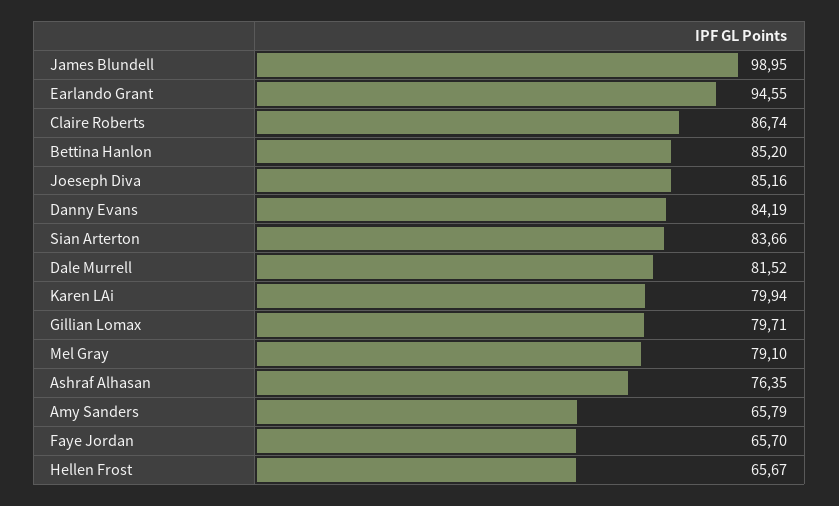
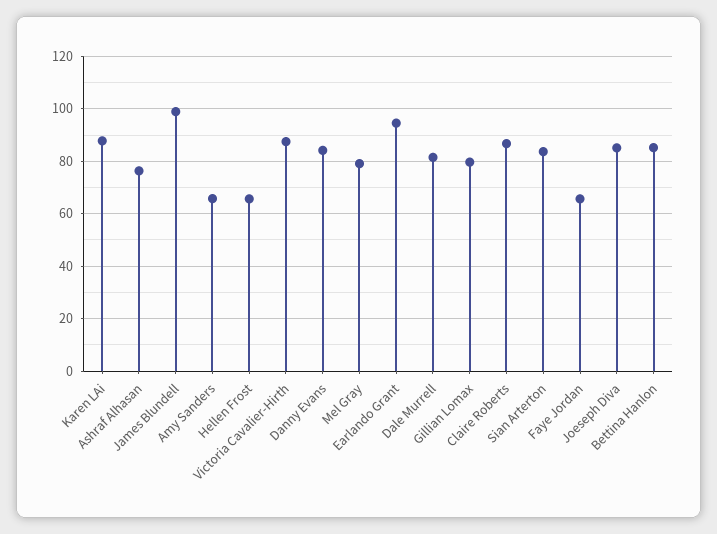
Karen LAi: 79.94 -> 87.5
Victoria Cavalier-Hirth: none -> 87.5

